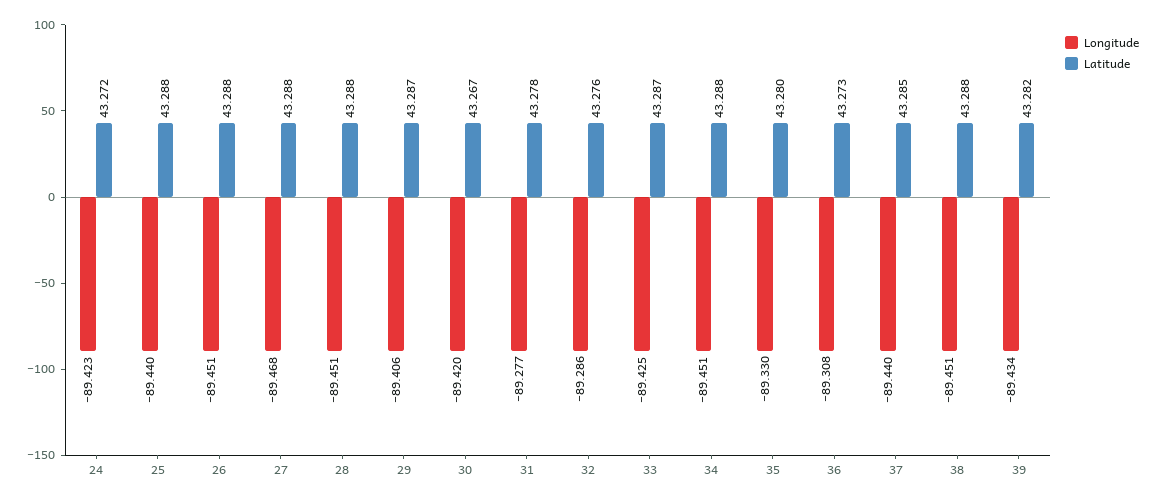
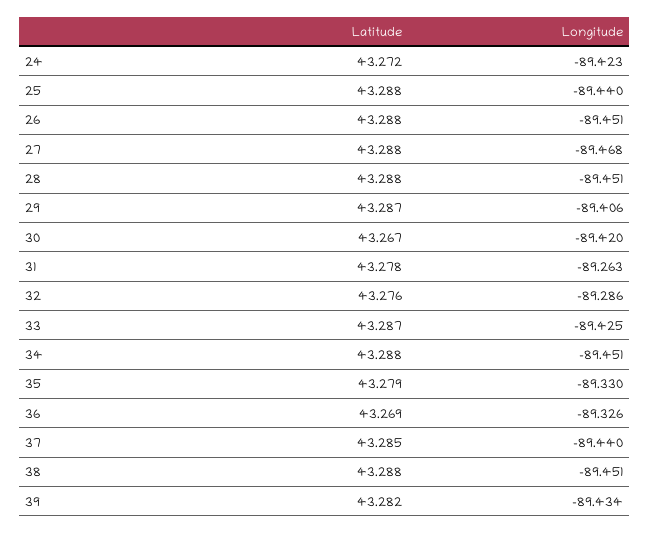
Longitude, 31: -89.277 -> -89.263
Latitude, 35: 43.28 -> 43.279
Longitude, 36: -89.308 -> -89.326
Latitude, 36: 43.273 -> 43.269

